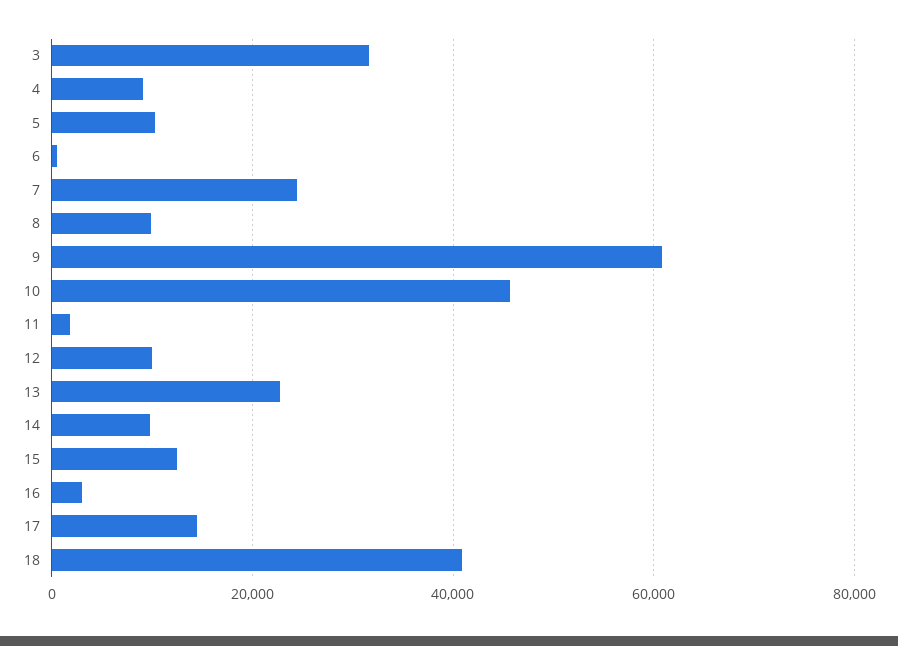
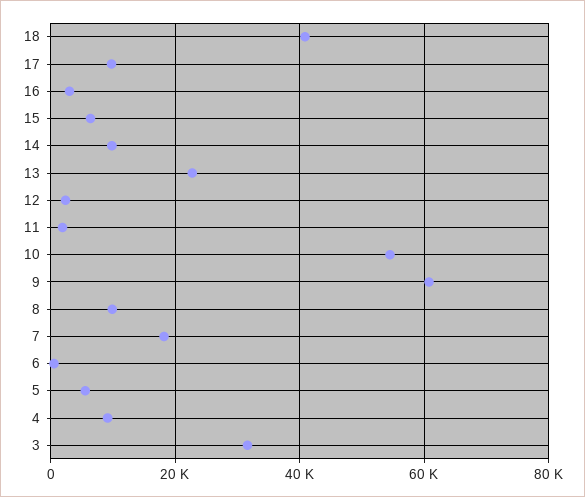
5: 10000 -> 6000
7: 24000 -> 18000
10: 46000 -> 54000
12: 10000 -> 2000
15: 12000 -> 6000
17: 14000 -> 10000

